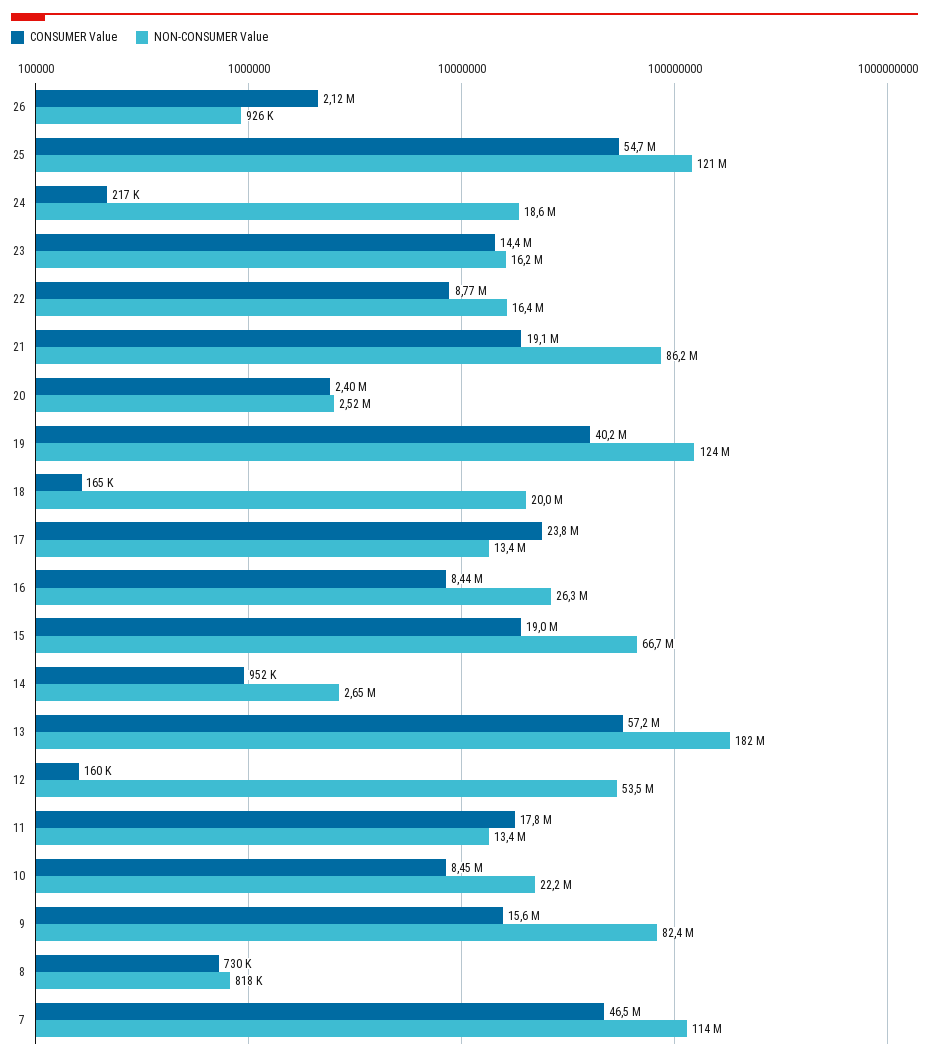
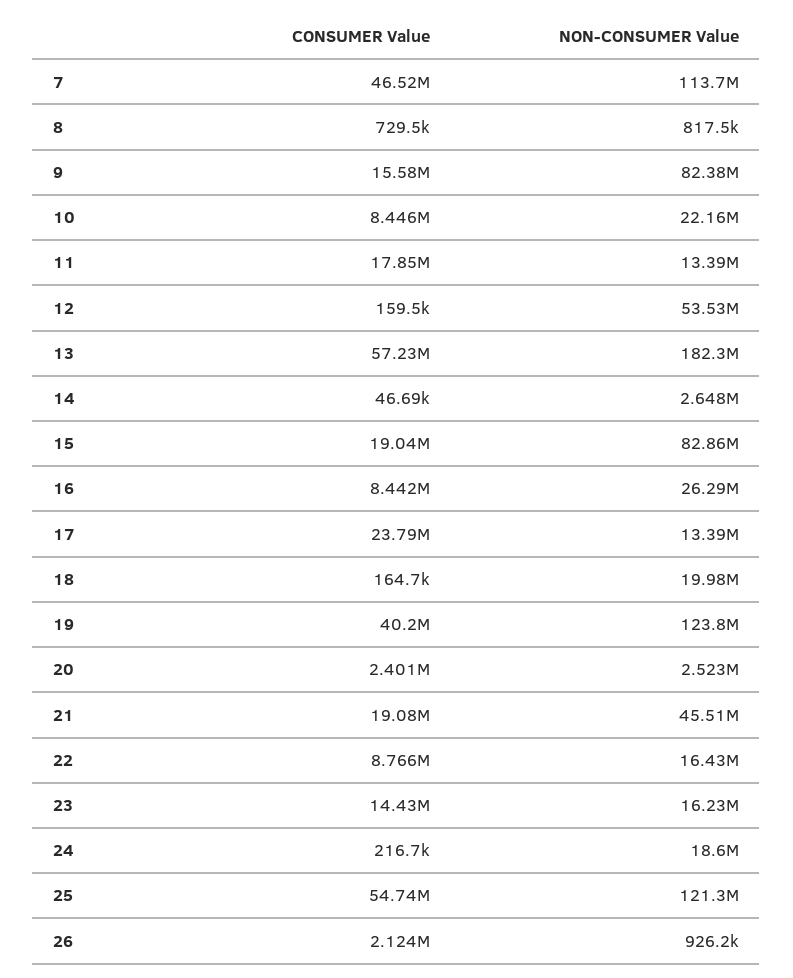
NON-CONSUMER Value, 21: 86200000 -> 45510000
NON-CONSUMER Value, 15: 66700000 -> 82860000
CONSUMER Value, 14: 952000 -> 46690

